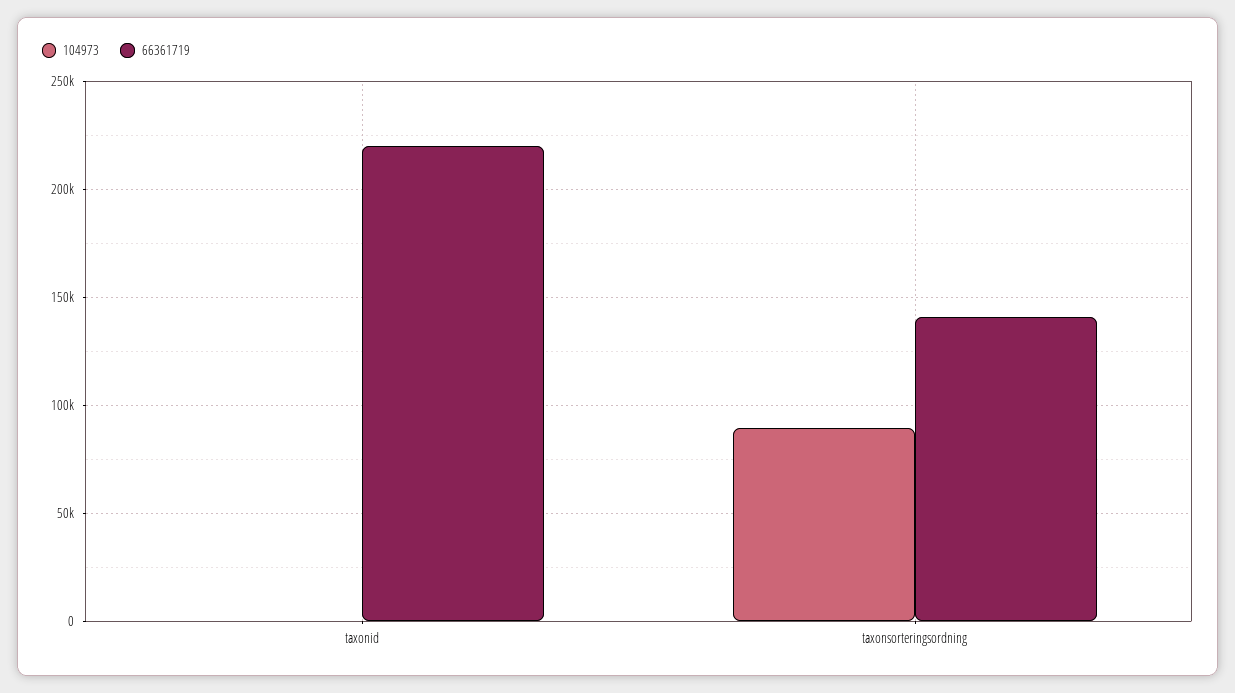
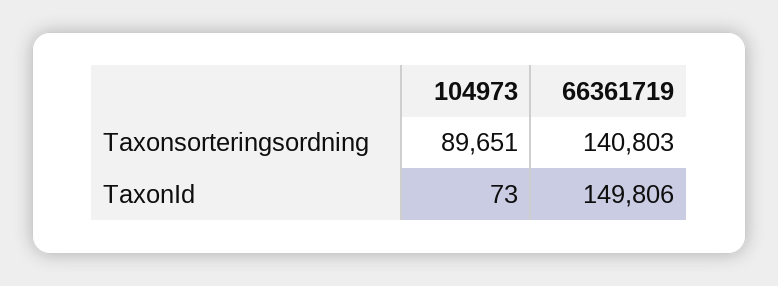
66361719, taxonid: 220000 -> 149806

